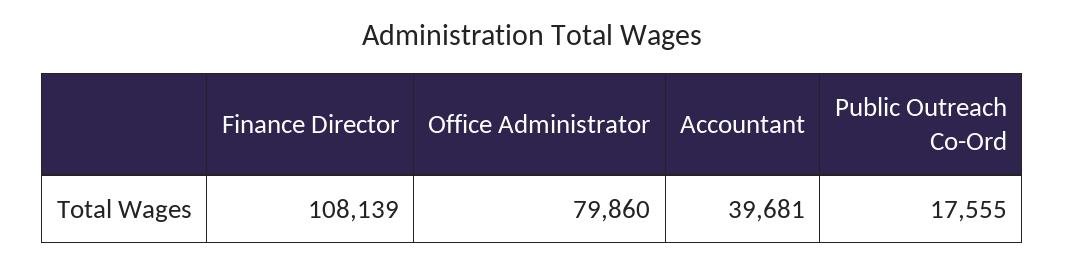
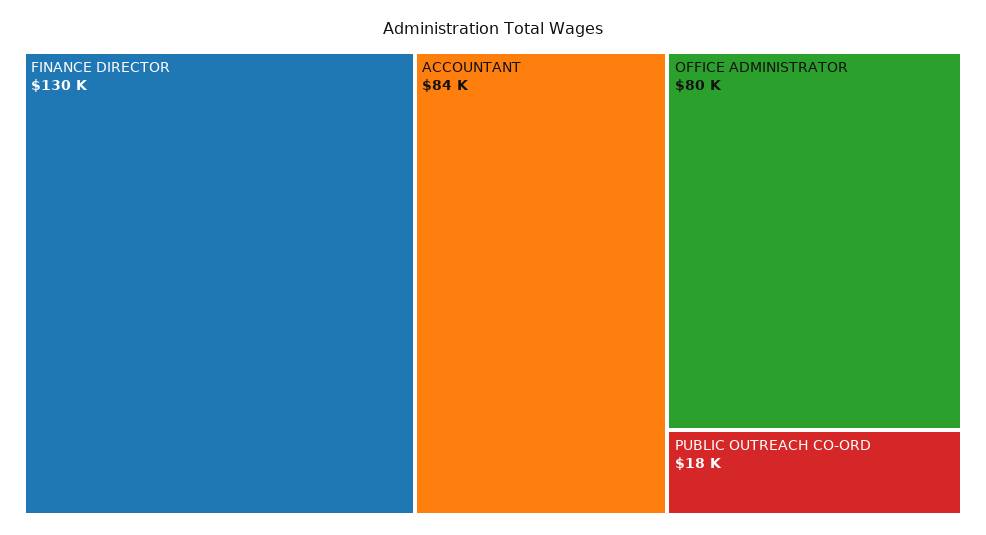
Finance Director: 108139 -> 130000
Accountant: 39681 -> 84000

